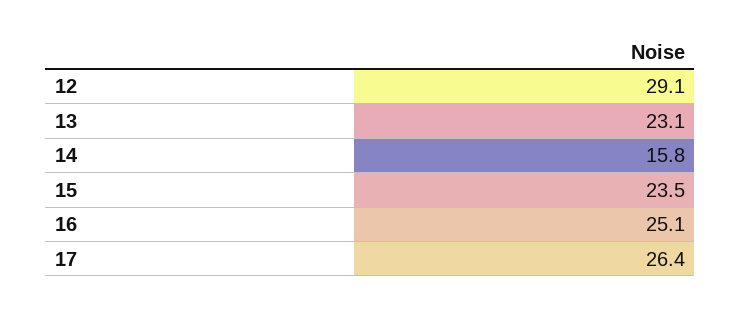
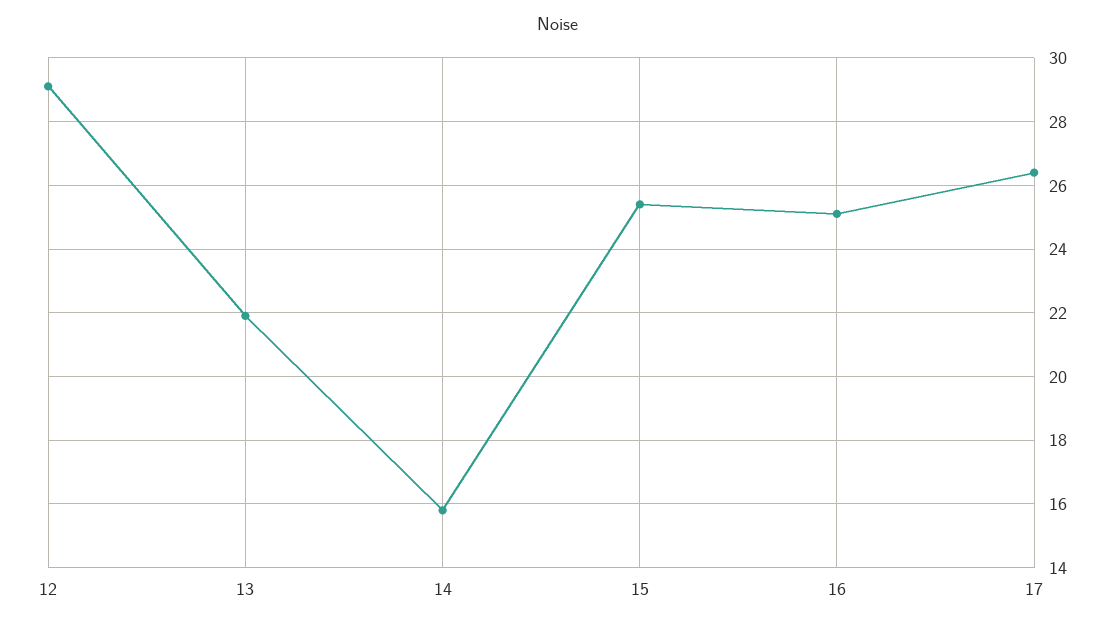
13: 23.1 -> 22
15: 23.5 -> 25.5

